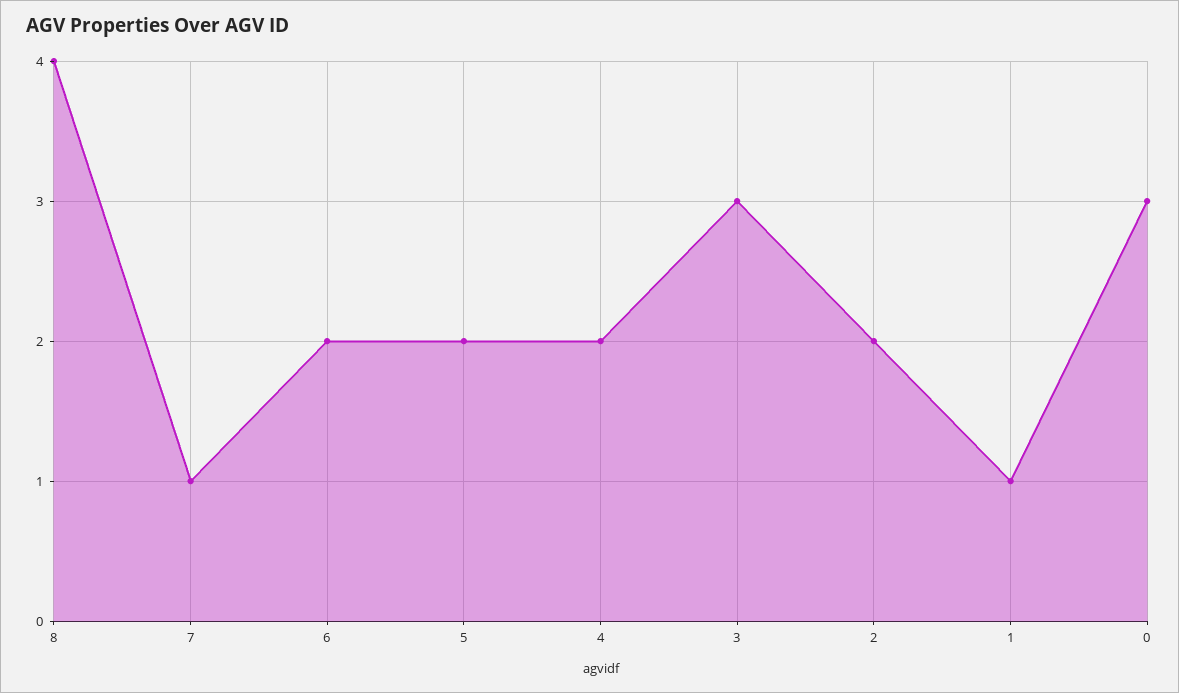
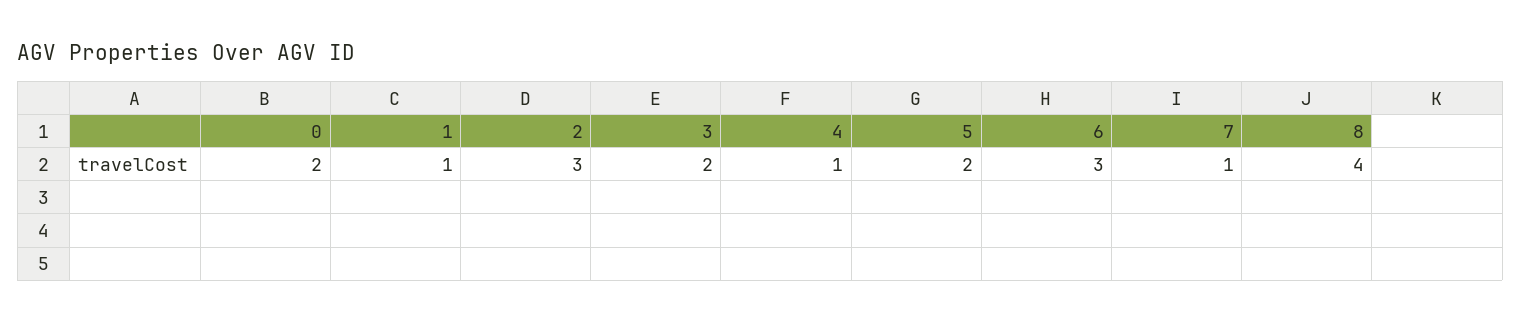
6: 2 -> 3
4: 2 -> 1
3: 3 -> 2
2: 2 -> 3
0: 3 -> 2

